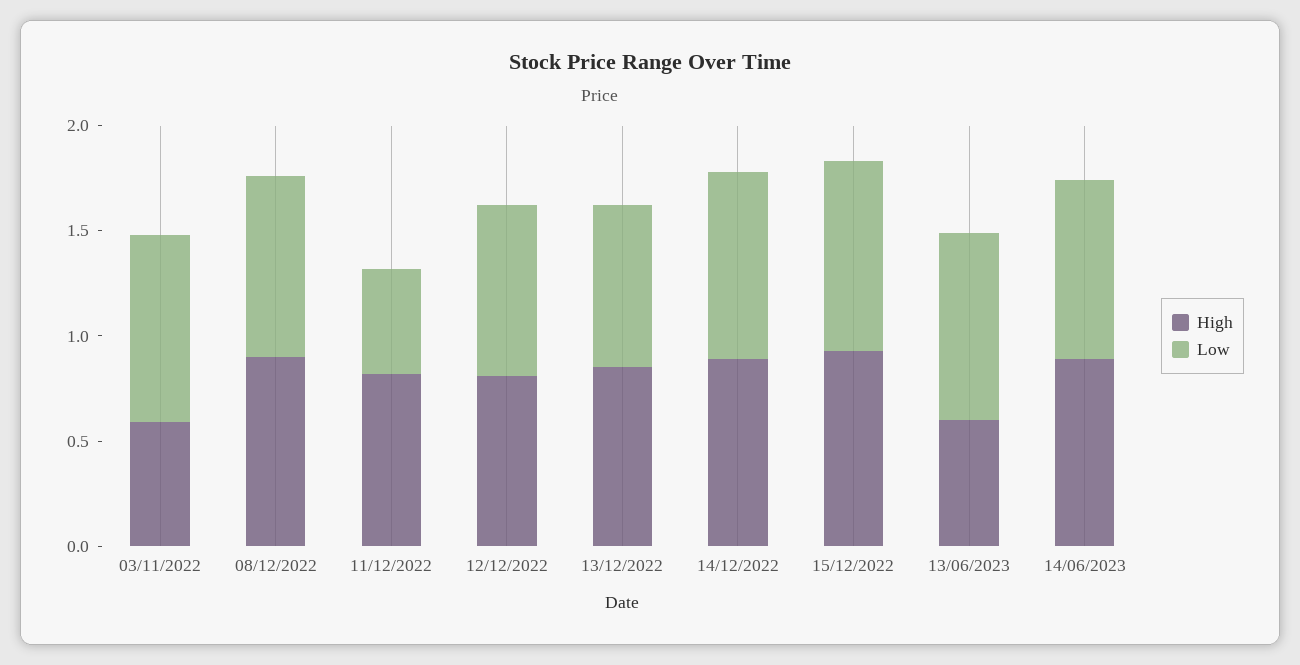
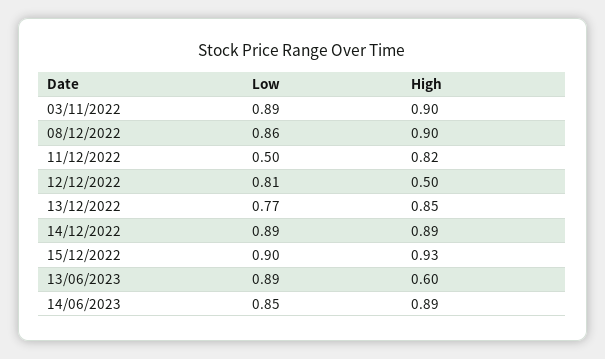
High, 03/11/2022: 0.6 -> 0.9
High, 12/12/2022: 0.8 -> 0.5

